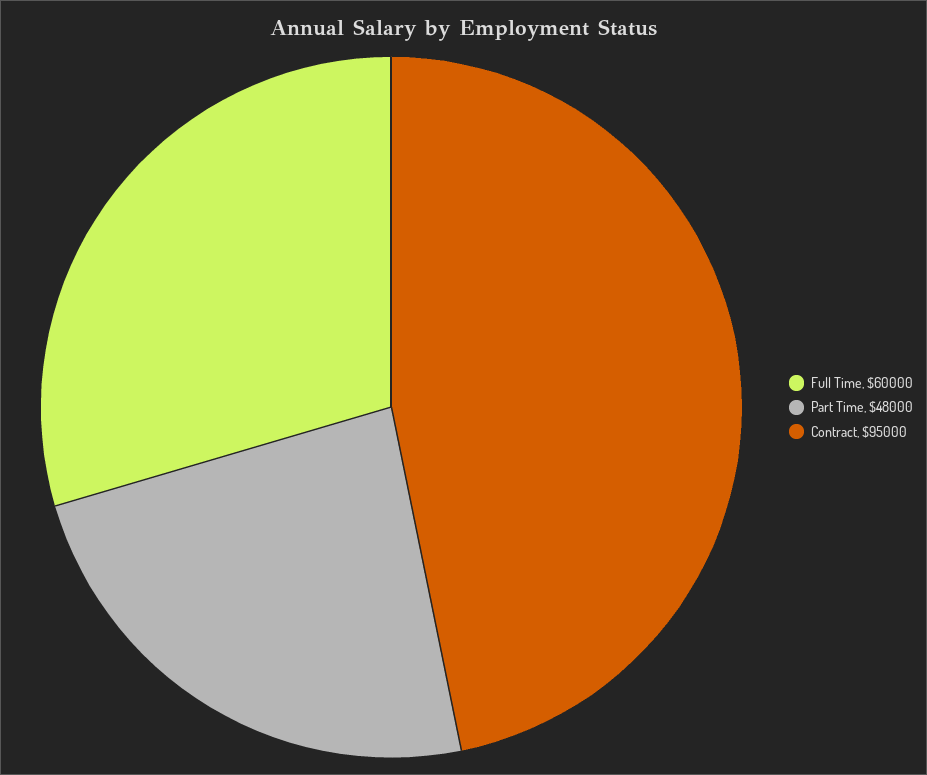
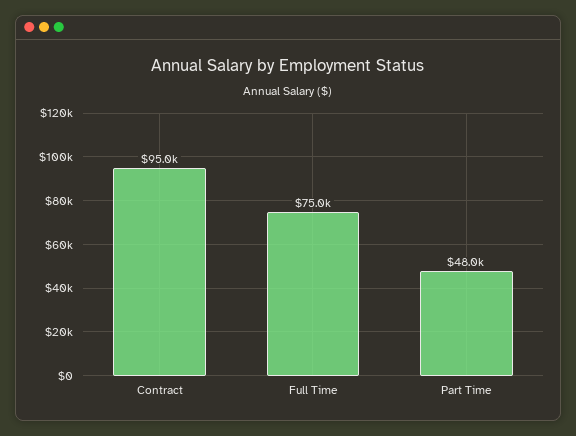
Full Time: 60000 -> 75000

